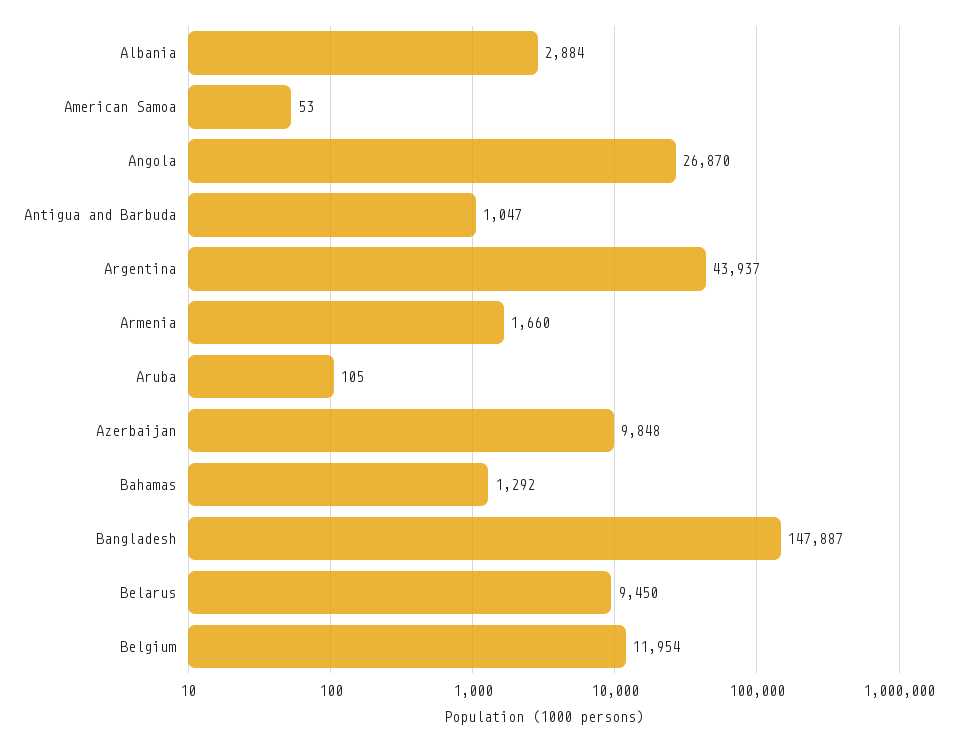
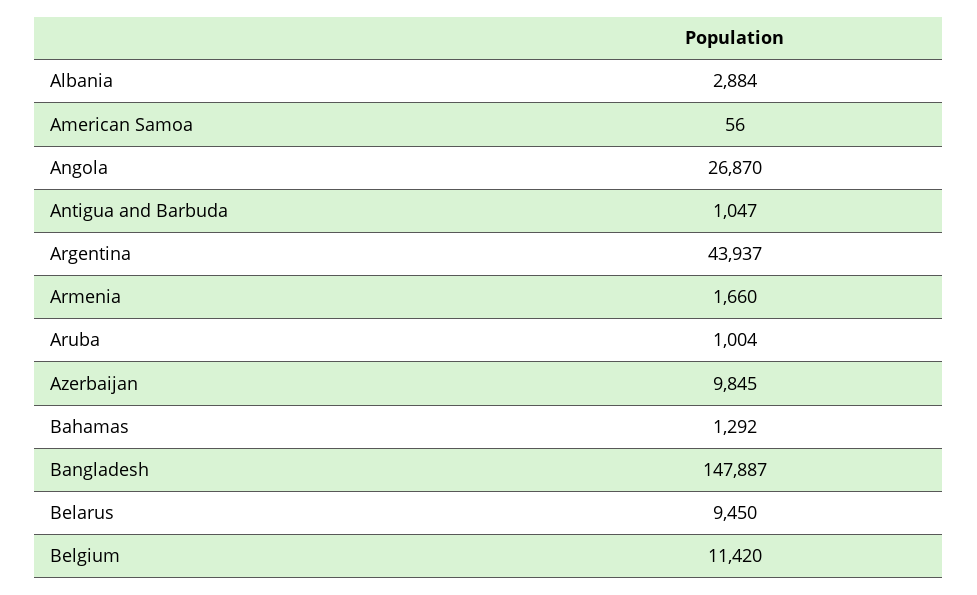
American Samoa: 53 -> 56
Aruba: 105 -> 1004
Azerbaijan: 9848 -> 9845
Belgium: 11954 -> 11420

